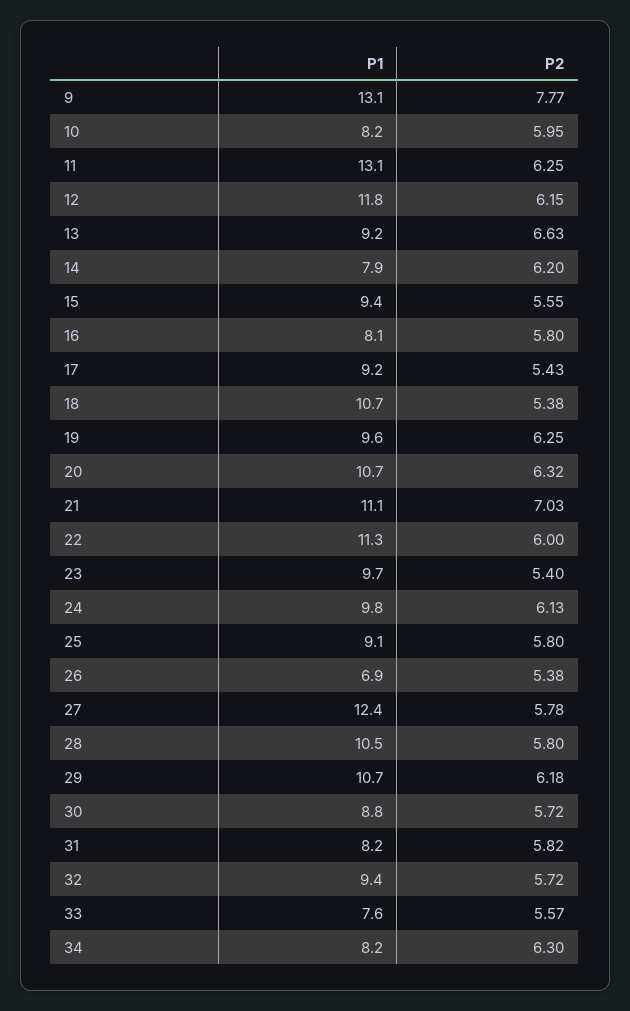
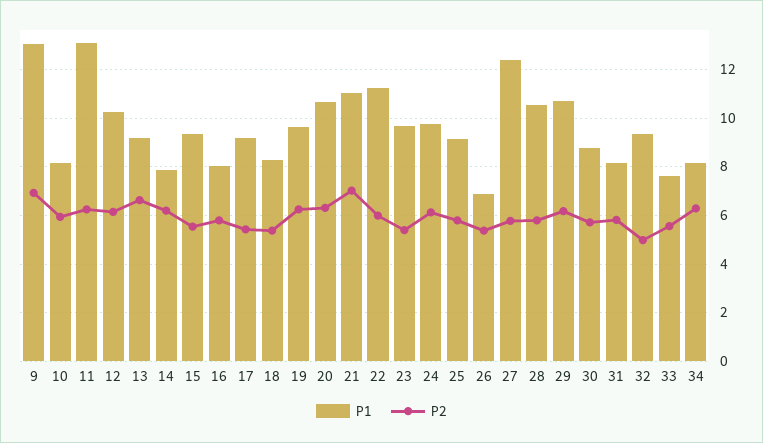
P2, 9: 7.77 -> 7
P1, 12: 11.8 -> 10.25
P1, 18: 10.7 -> 8.25
P2, 32: 5.72 -> 5

